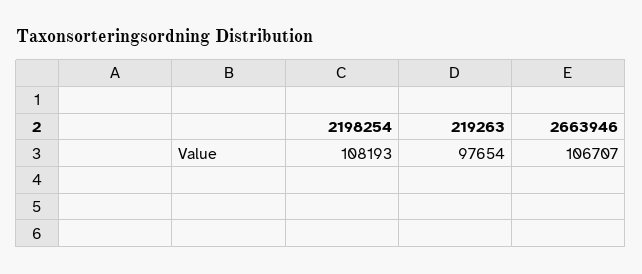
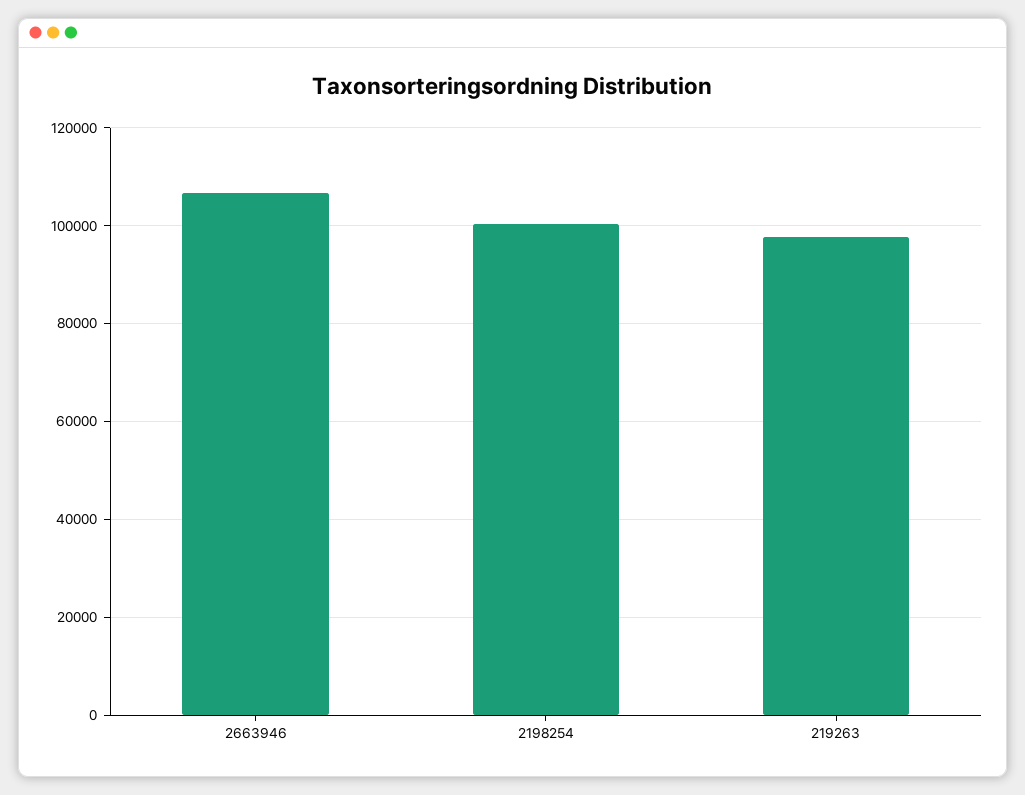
2198254: 108193 -> 100000

